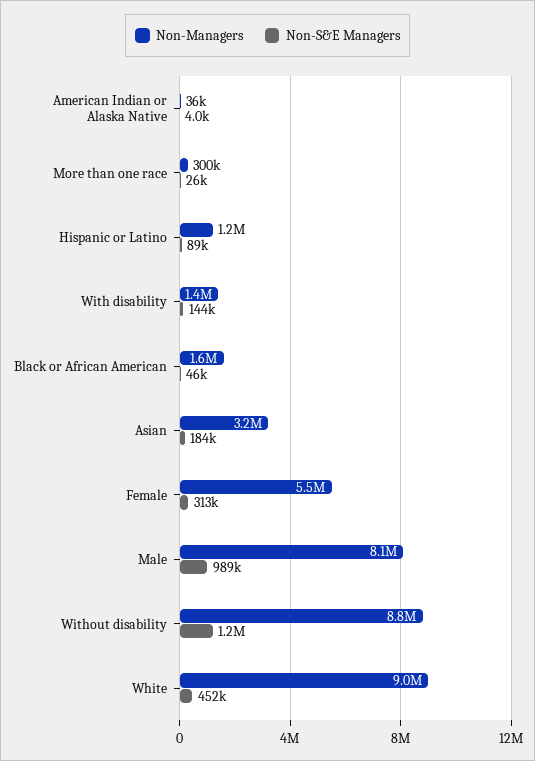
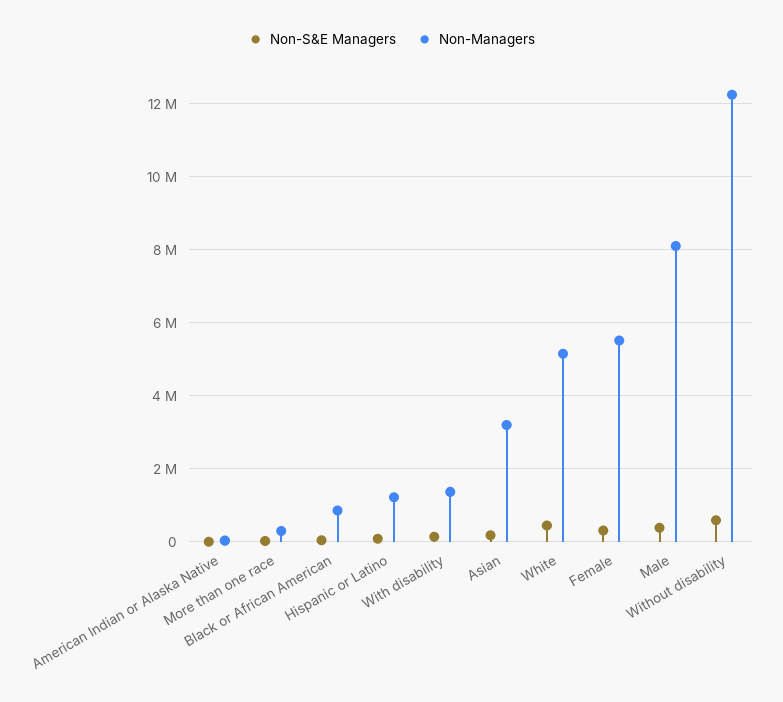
Non-Managers, Black or African American: 1600000 -> 800000
Non-S&E Managers, Male: 989000 -> 400000
Non-Managers, Without disability: 8800000 -> 12200000
Non-S&E Managers, Without disability: 1200000 -> 600000
Non-Managers, White: 9000000 -> 5200000

